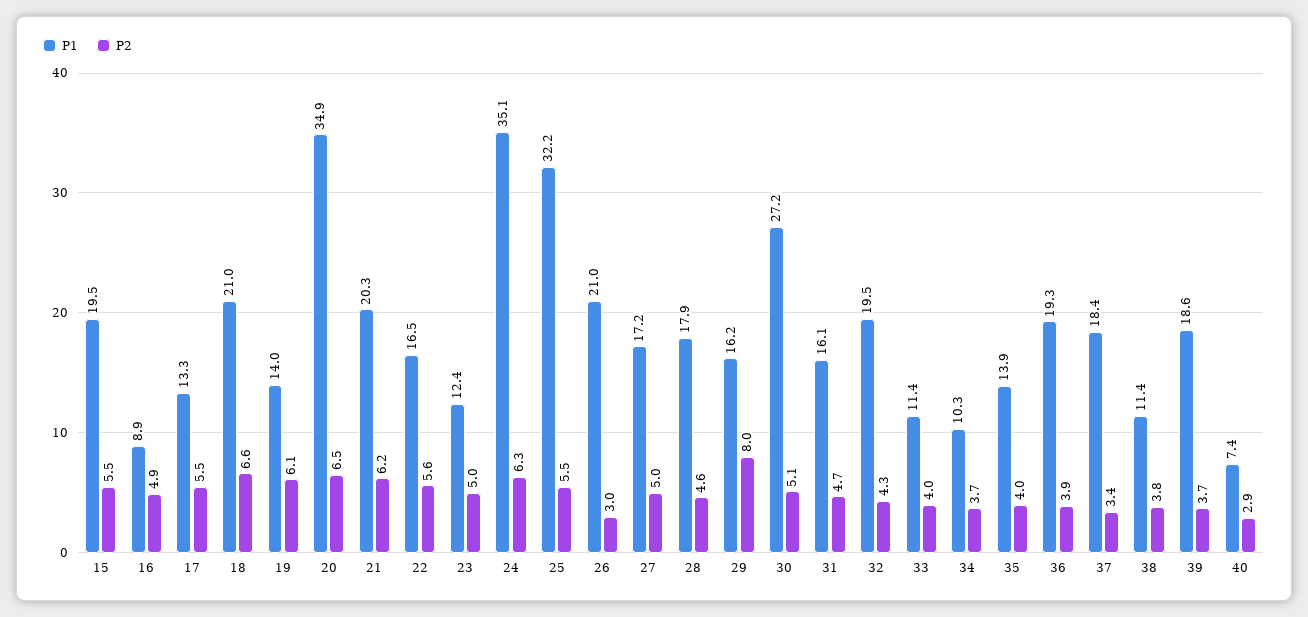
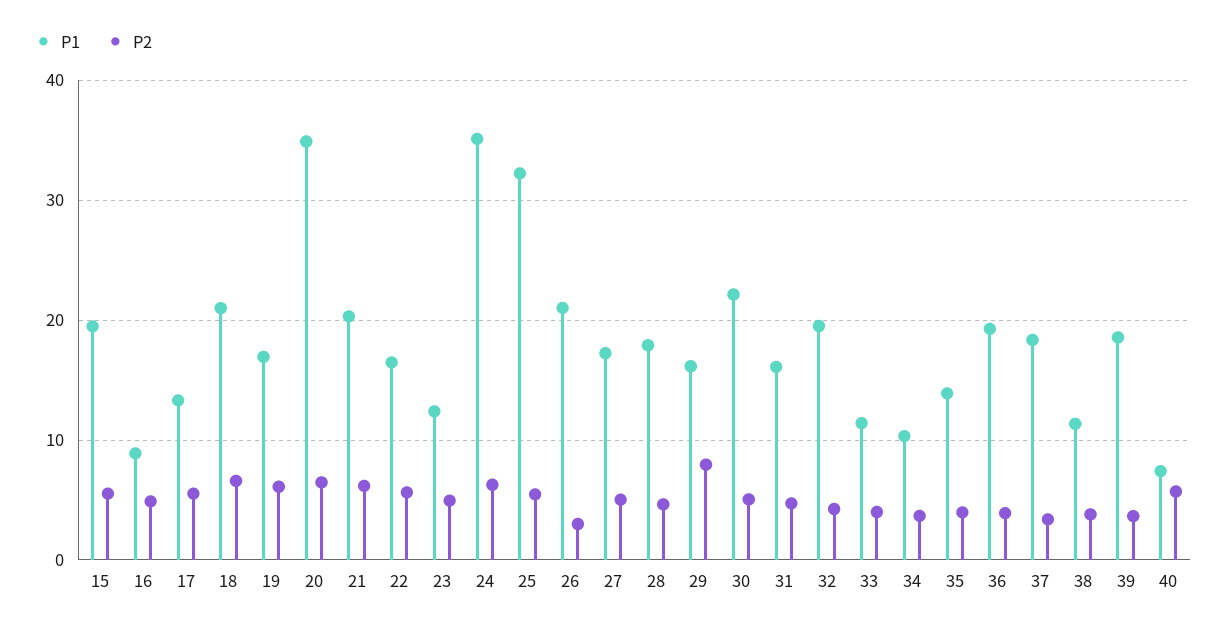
P1, 19: 14 -> 17
P1, 30: 27.2 -> 22
P2, 40: 2.9 -> 6

